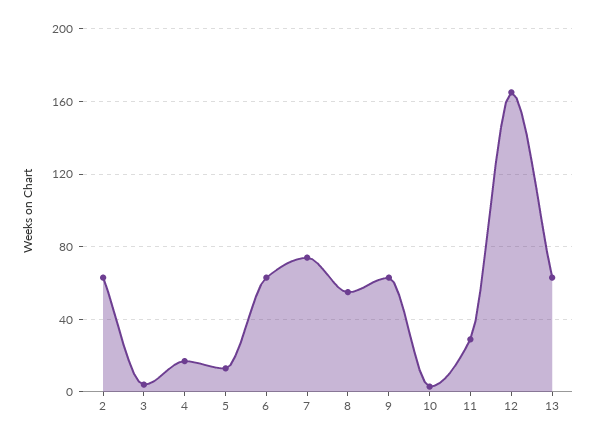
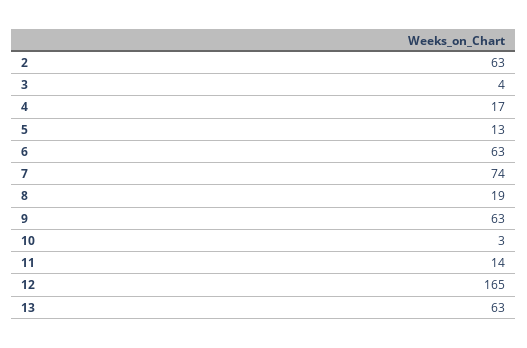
8: 55 -> 19
11: 30 -> 14

